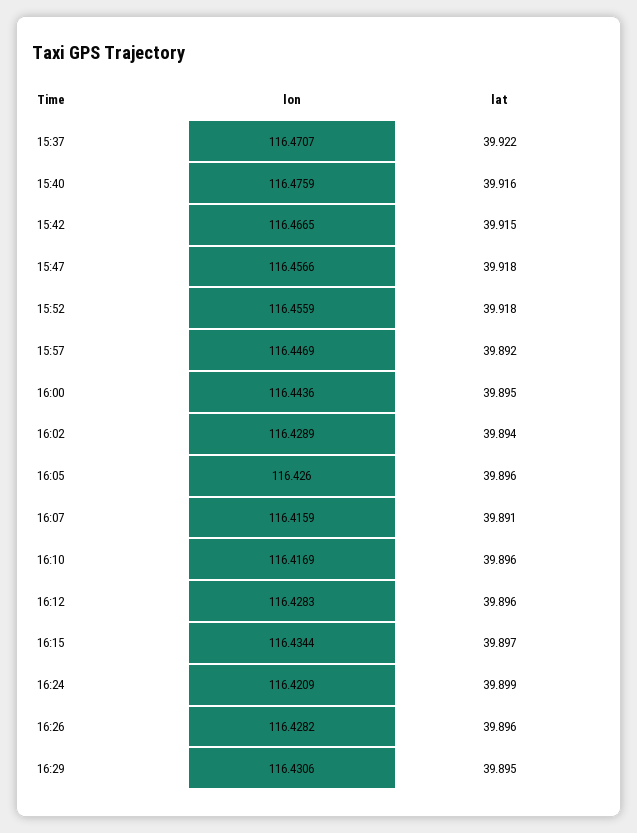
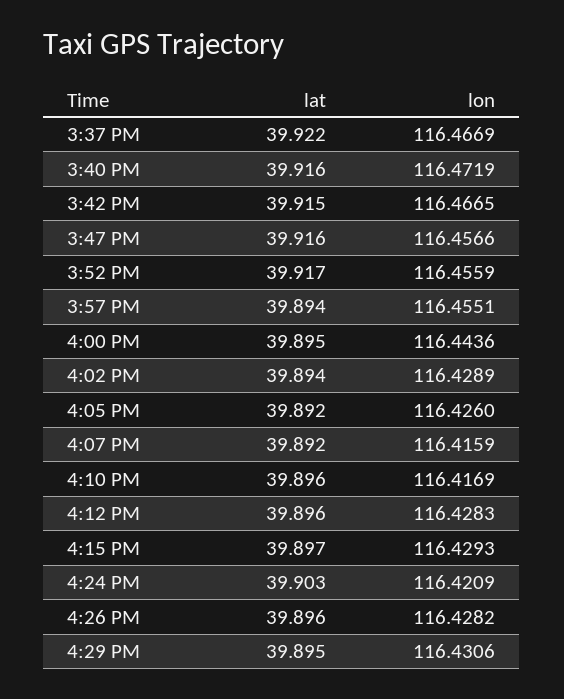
lon, 15:37: 116.4707 -> 116.4669
lon, 15:40: 116.4759 -> 116.4719
lat, 15:47: 39.918 -> 39.916
lat, 15:52: 39.918 -> 39.917
lon, 15:57: 116.4469 -> 116.4551
lat, 15:57: 39.892 -> 39.894
lat, 16:05: 39.896 -> 39.892
lat, 16:07: 39.891 -> 39.892
lon, 16:15: 116.4344 -> 116.4293
lat, 16:24: 39.899 -> 39.903

